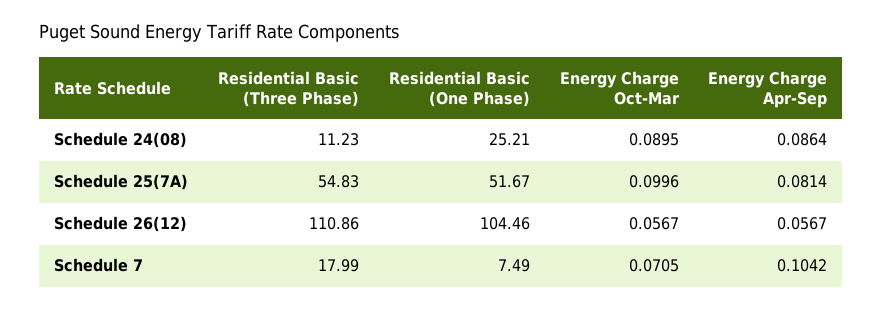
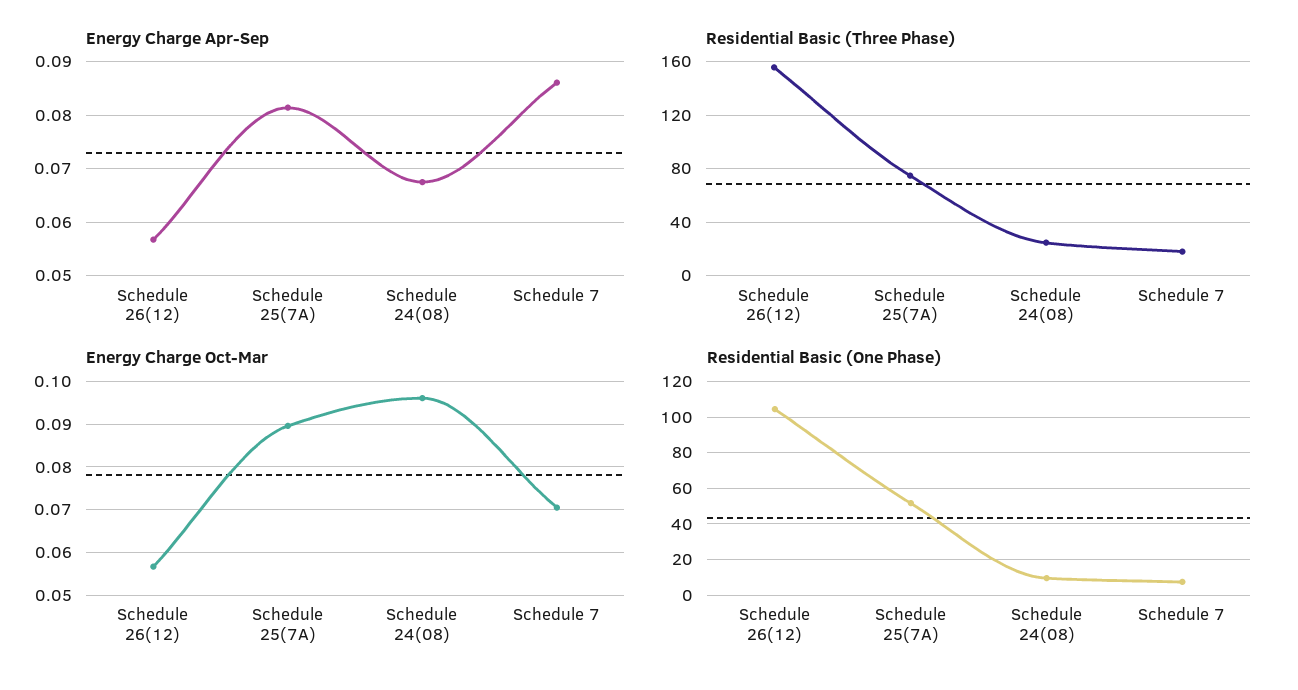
Residential Basic (Three Phase), Schedule 24(08): 11.23 -> 25
Residential Basic (One Phase), Schedule 24(08): 25.21 -> 10
Energy Charge Oct-Mar, Schedule 24(08): 0.0895 -> 0.096
Energy Charge Apr-Sep, Schedule 24(08): 0.0864 -> 0.068
Residential Basic (Three Phase), Schedule 25(7A): 54.83 -> 75
Energy Charge Oct-Mar, Schedule 25(7A): 0.0996 -> 0.09
Residential Basic (Three Phase), Schedule 26(12): 110.86 -> 155
Energy Charge Apr-Sep, Schedule 7: 0.1042 -> 0.086

